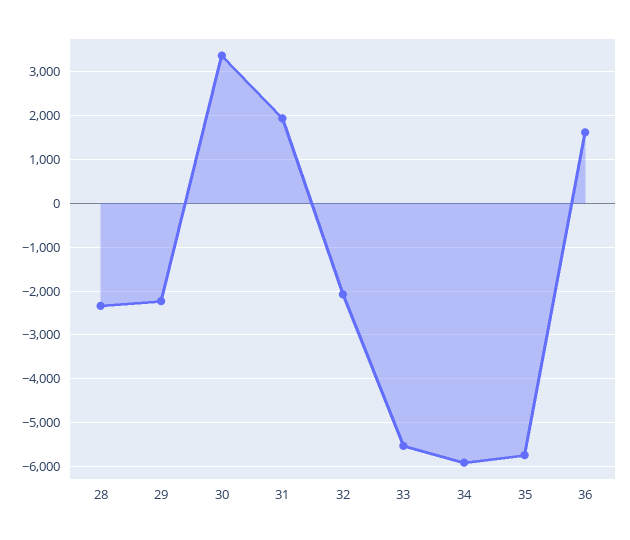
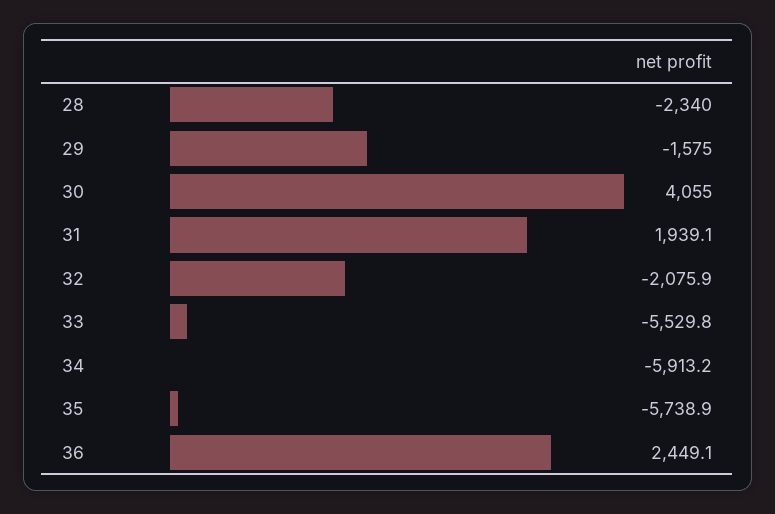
29: -2200 -> -1575
30: 3400 -> 4055
36: 1600 -> 2449.1

